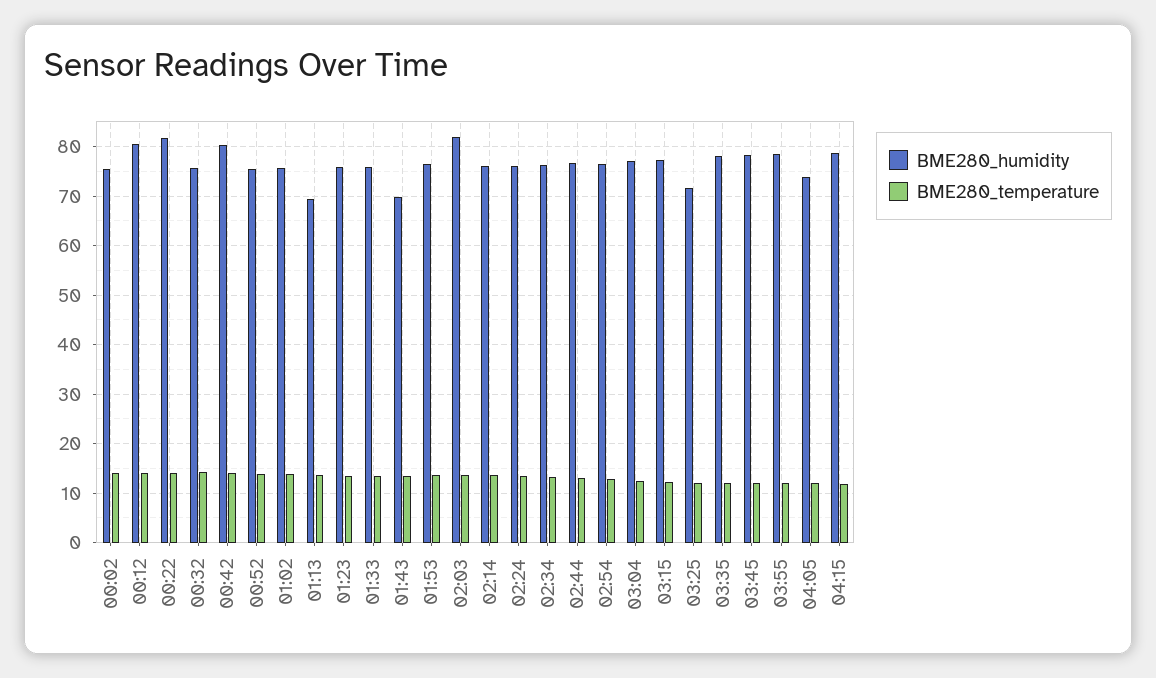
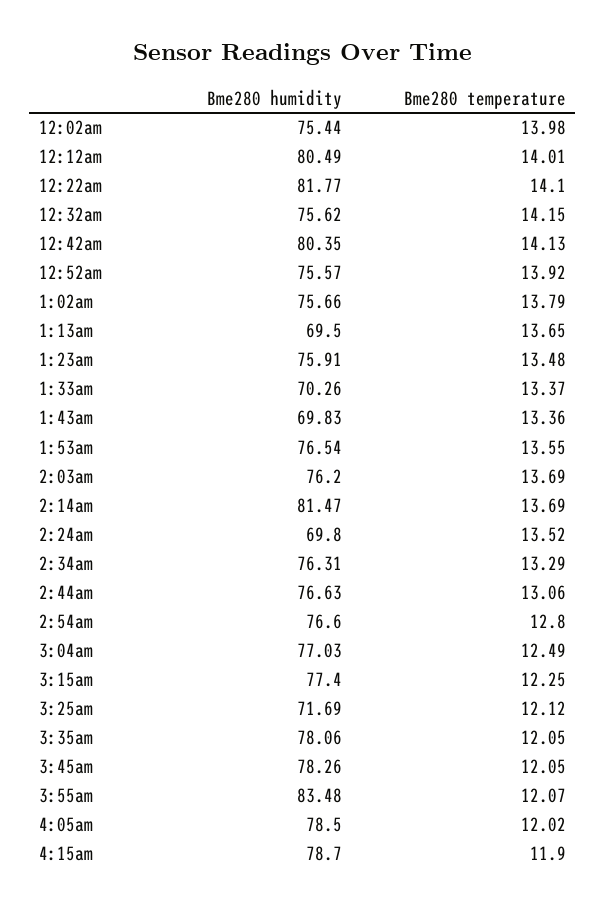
BME280_humidity, 01:33: 76 -> 70.26
BME280_humidity, 02:03: 82 -> 76.2
BME280_humidity, 02:14: 76 -> 81.47
BME280_humidity, 02:24: 76 -> 69.8
BME280_humidity, 03:55: 78 -> 83.48
BME280_humidity, 04:05: 74 -> 78.5

